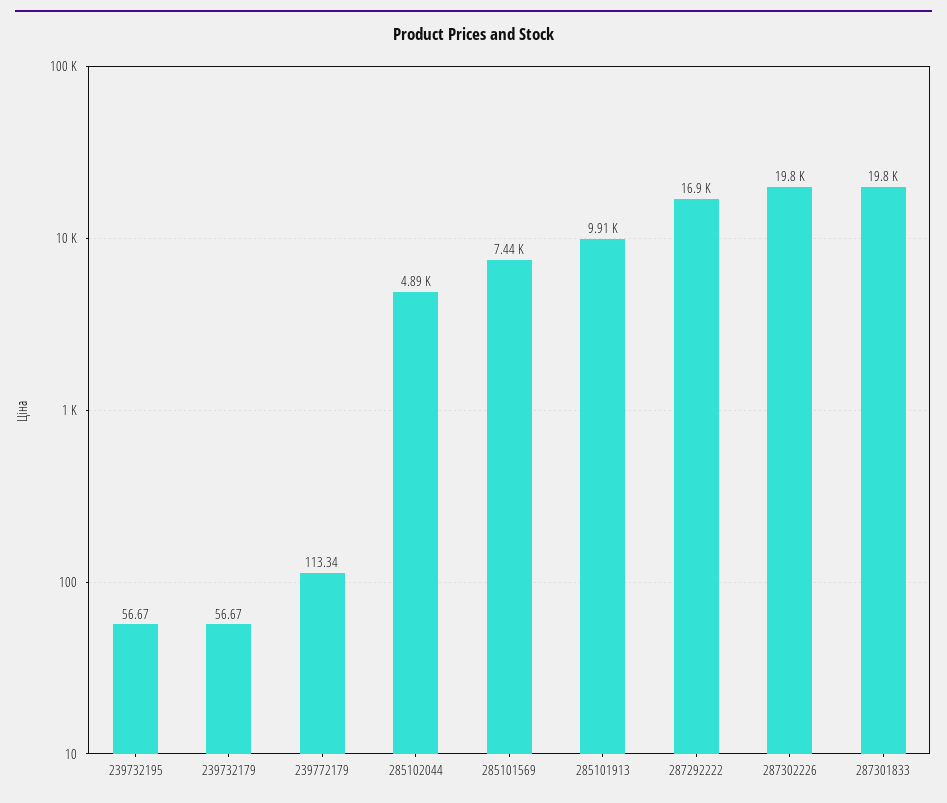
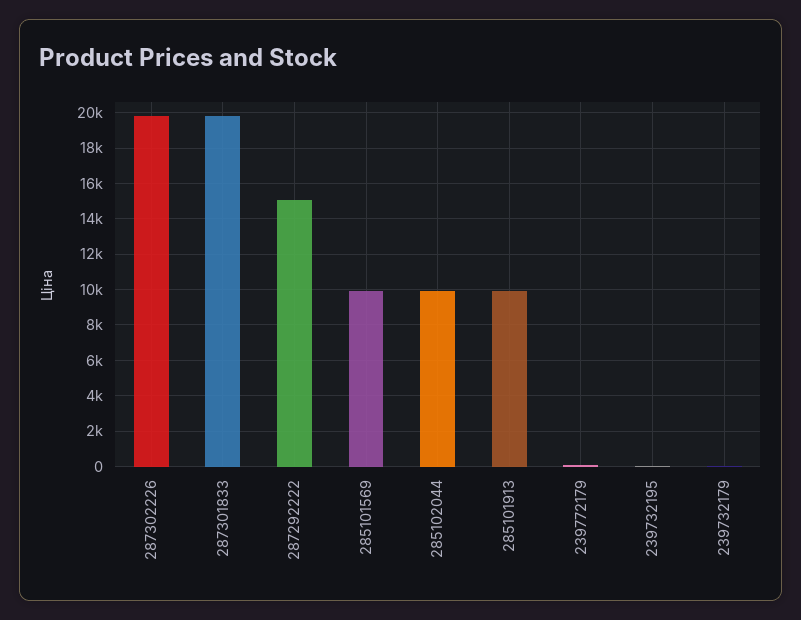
285102044: 4890 -> 10000
285101569: 7440 -> 10000
287292222: 16900 -> 15000

